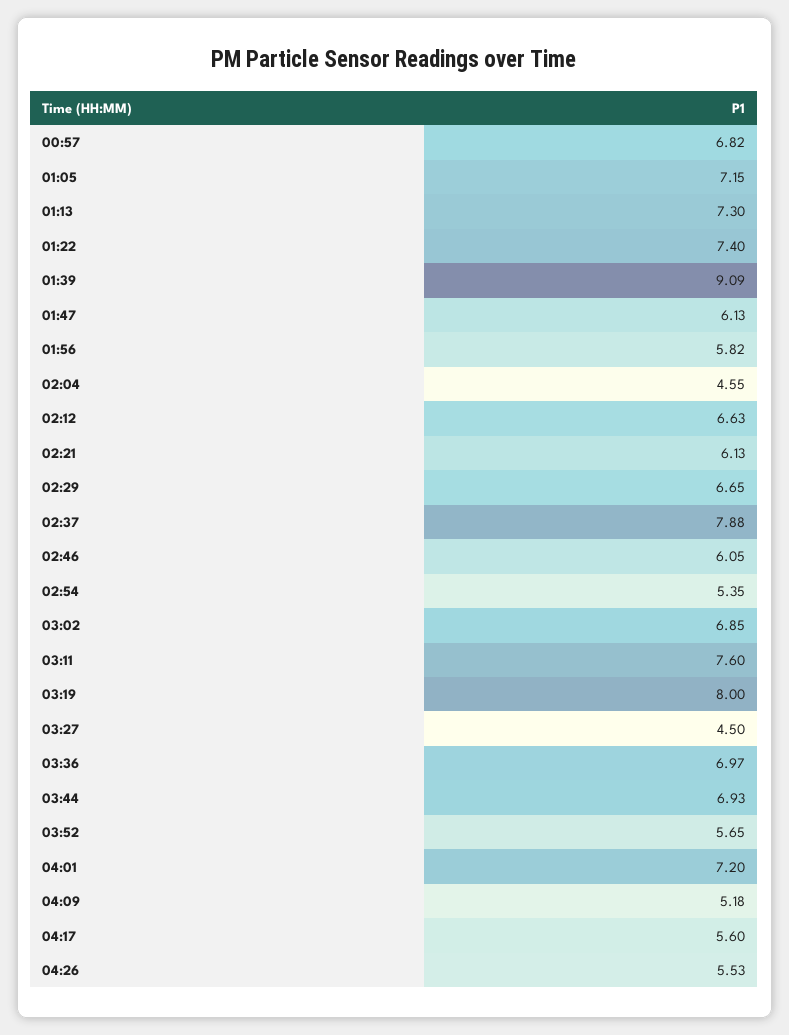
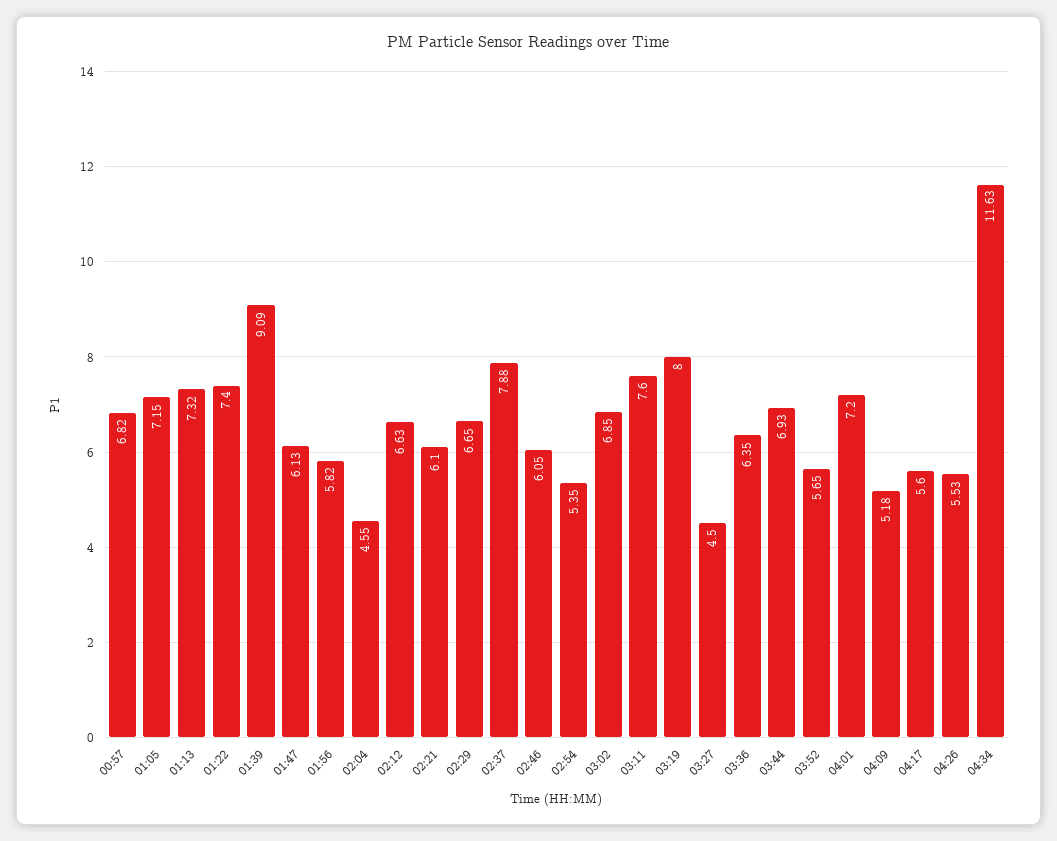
01:13: 7.3 -> 7.32
02:21: 6.13 -> 6.1
03:36: 6.97 -> 6.35
04:34: none -> 11.63

